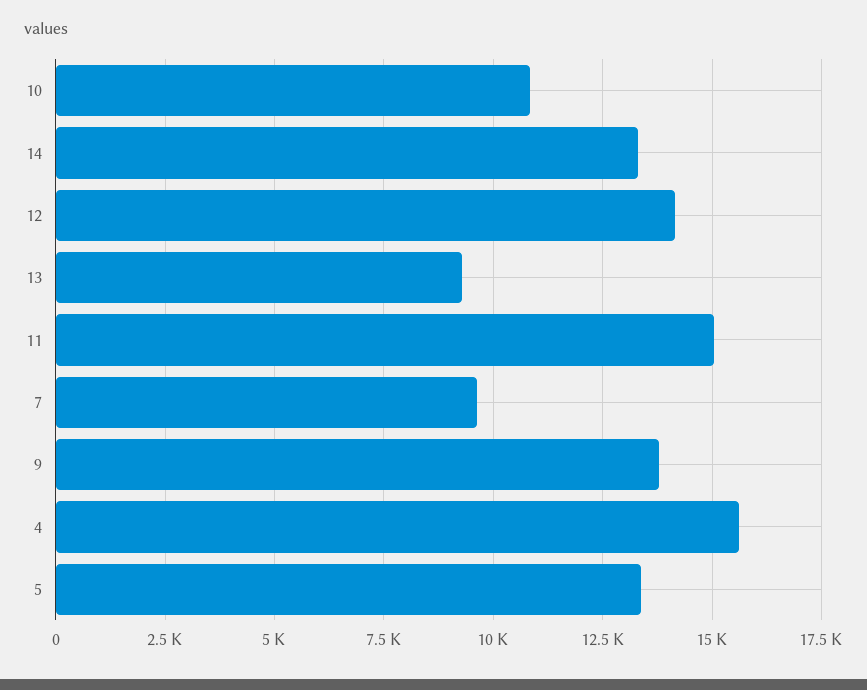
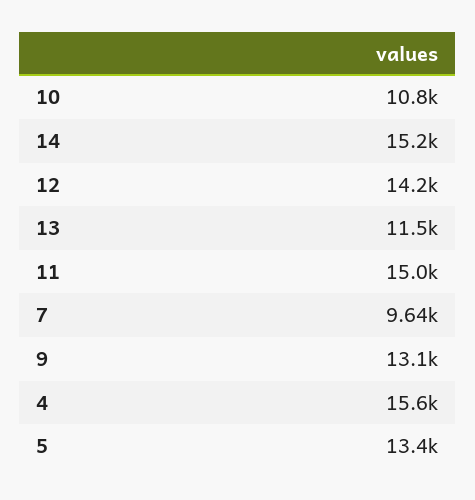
14: 13250 -> 15200
13: 9250 -> 11500
9: 13750 -> 13100

